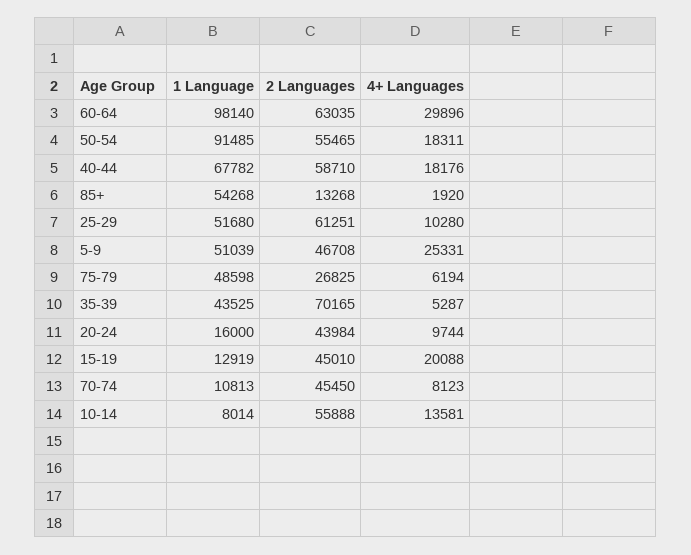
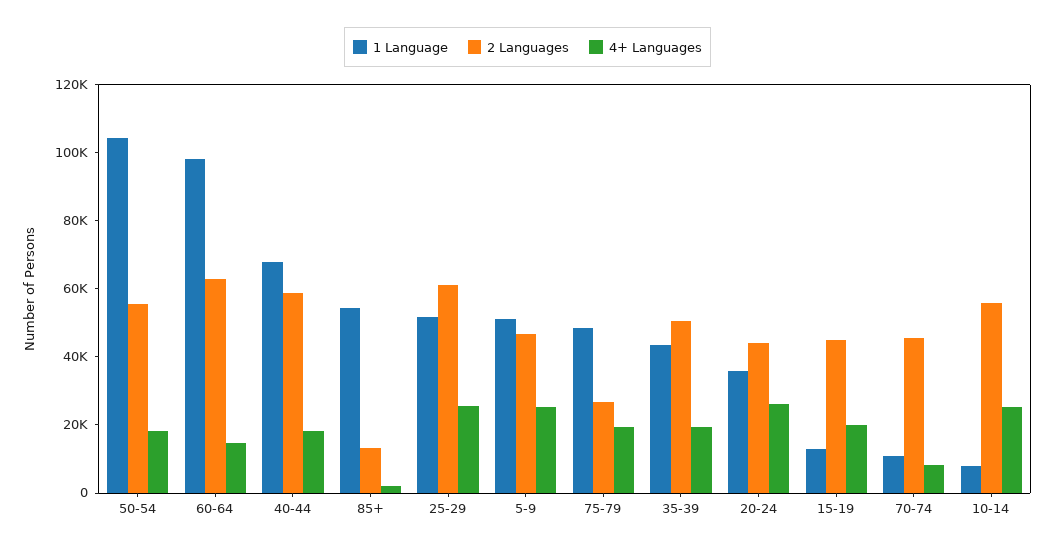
4+ Languages, 60-64: 29896 -> 15000
1 Language, 50-54: 91485 -> 105000
4+ Languages, 25-29: 10280 -> 25000
4+ Languages, 75-79: 6194 -> 20000
2 Languages, 35-39: 70165 -> 50000
4+ Languages, 35-39: 5287 -> 20000
1 Language, 20-24: 16000 -> 35000
4+ Languages, 20-24: 9744 -> 25000
4+ Languages, 10-14: 13581 -> 25000

